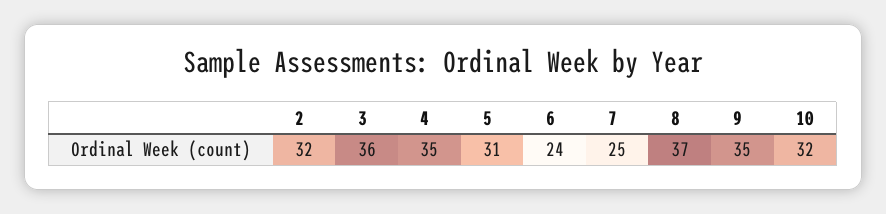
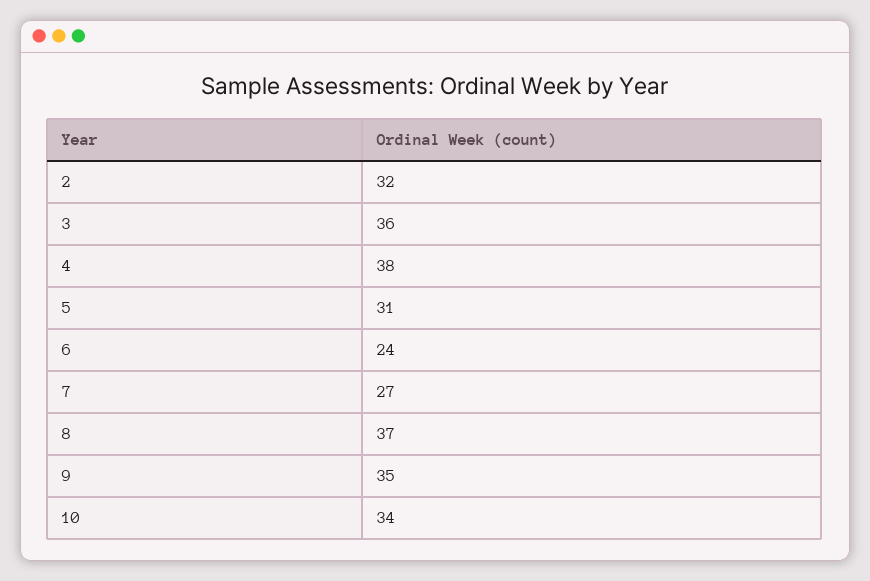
4: 35 -> 38
7: 25 -> 27
10: 32 -> 34

